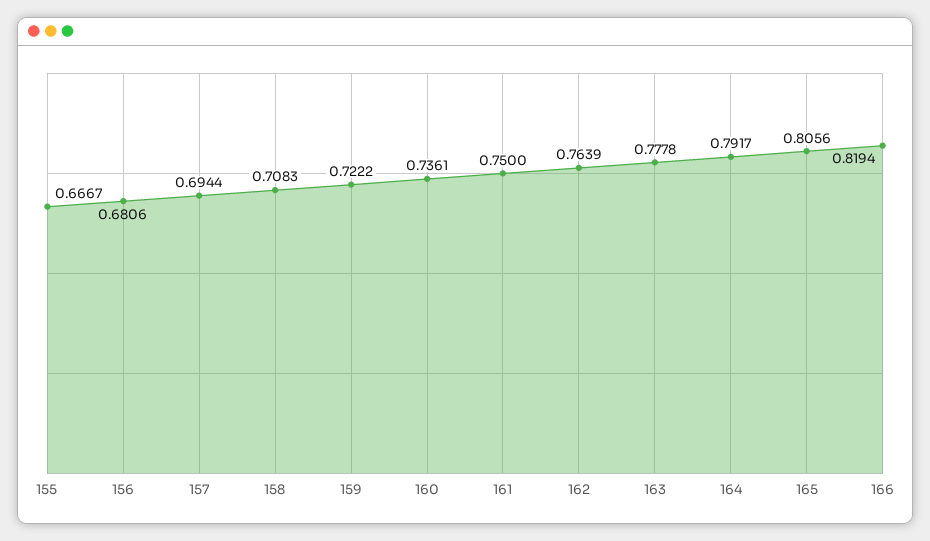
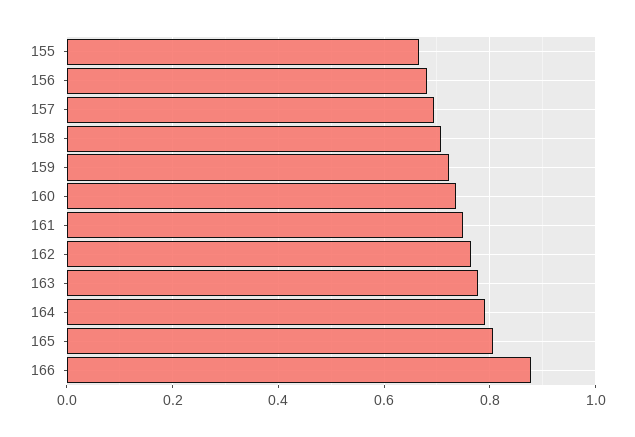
166: 0.8194 -> 0.88

